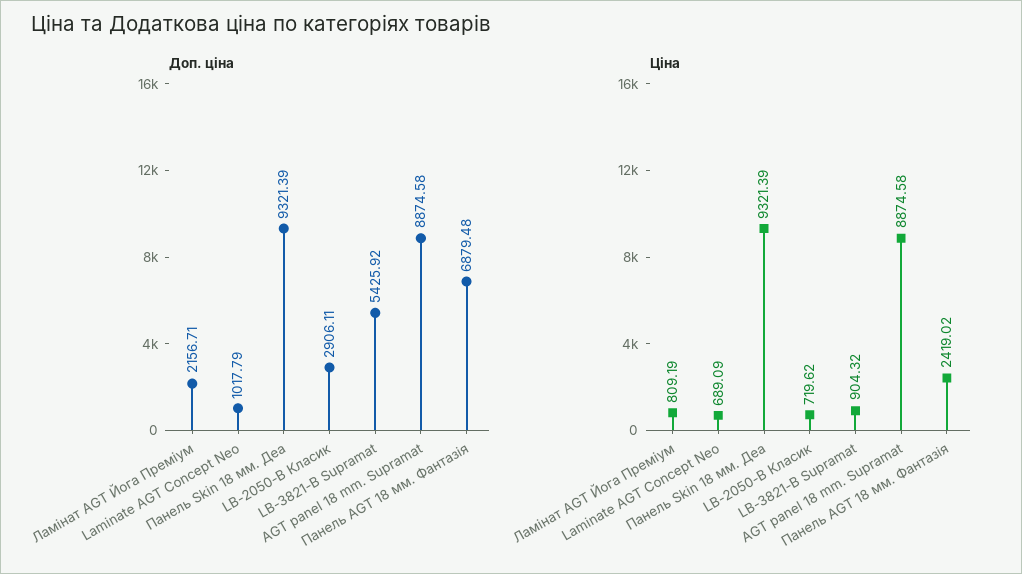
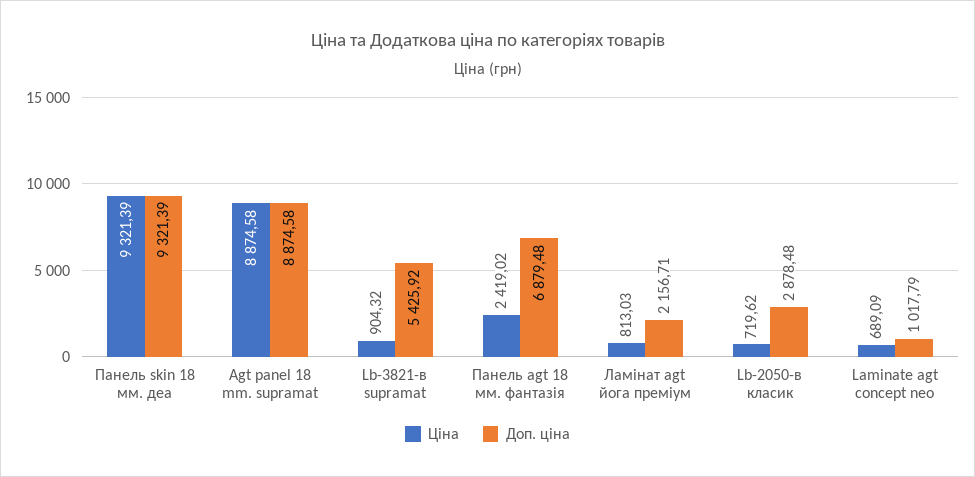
Доп. ціна, LB-2050-В Класик: 2906.11 -> 2878.48
Ціна, Ламінат AGT Йога Преміум: 809.19 -> 813.03

